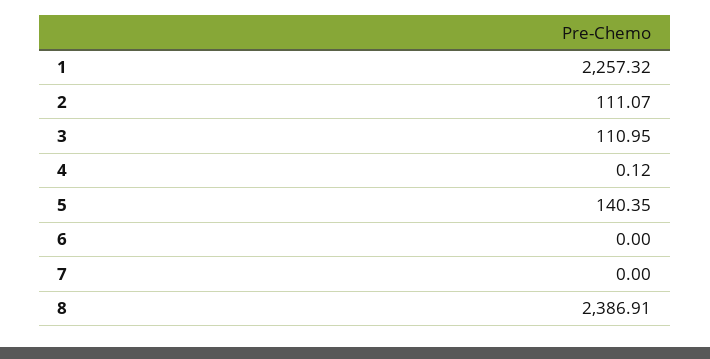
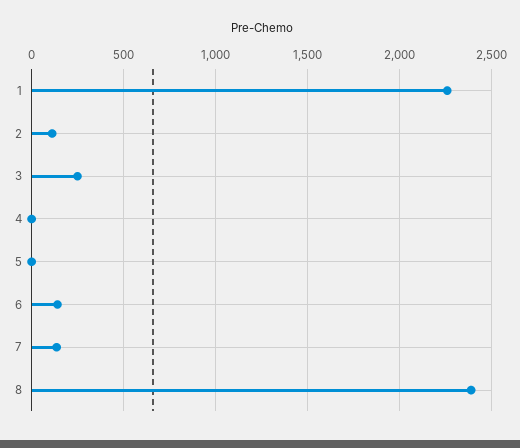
3: 110.95 -> 250
5: 140.35 -> 0
6: 0 -> 150
7: 0 -> 150

